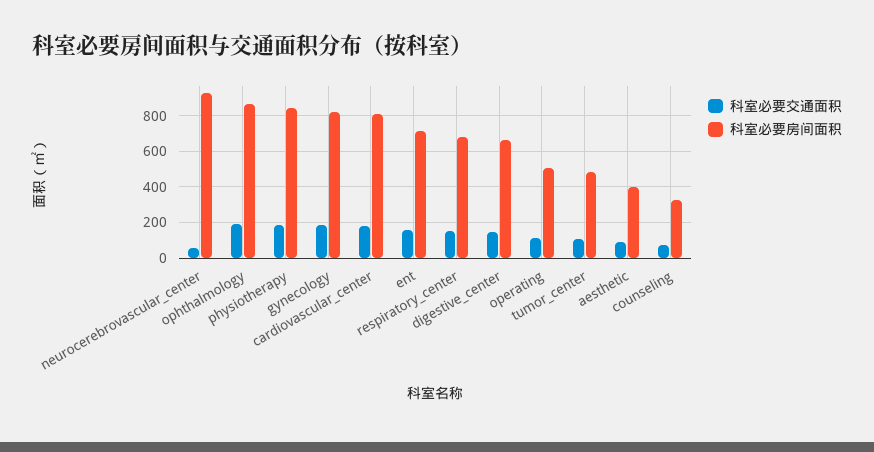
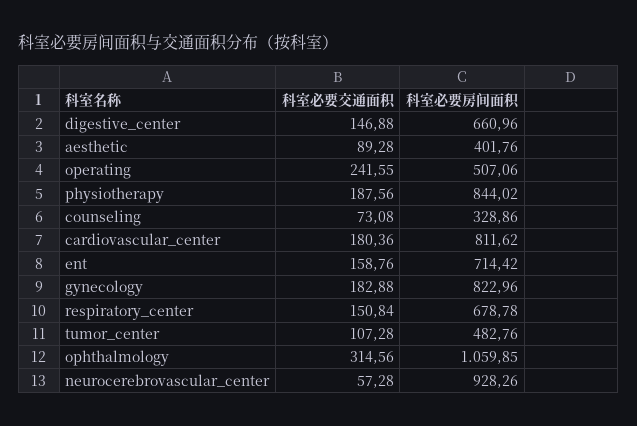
科室必要交通面积, ophthalmology: 200 -> 314.56
科室必要房间面积, ophthalmology: 850 -> 1059.85
科室必要交通面积, operating: 100 -> 241.55

